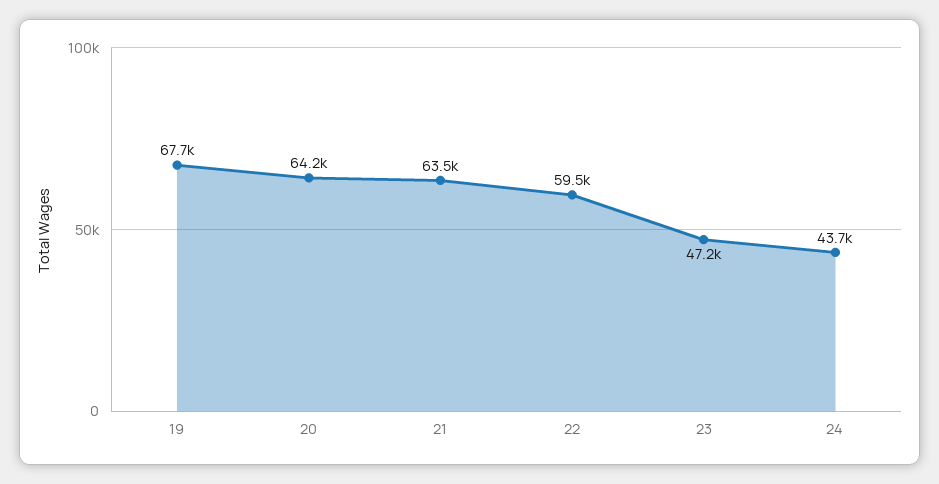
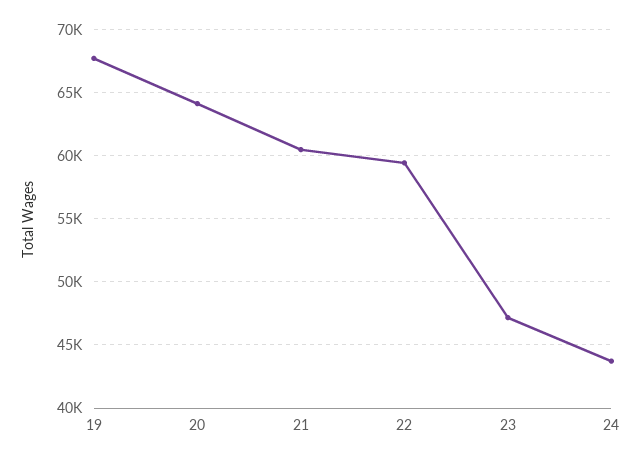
21: 63500 -> 60500

